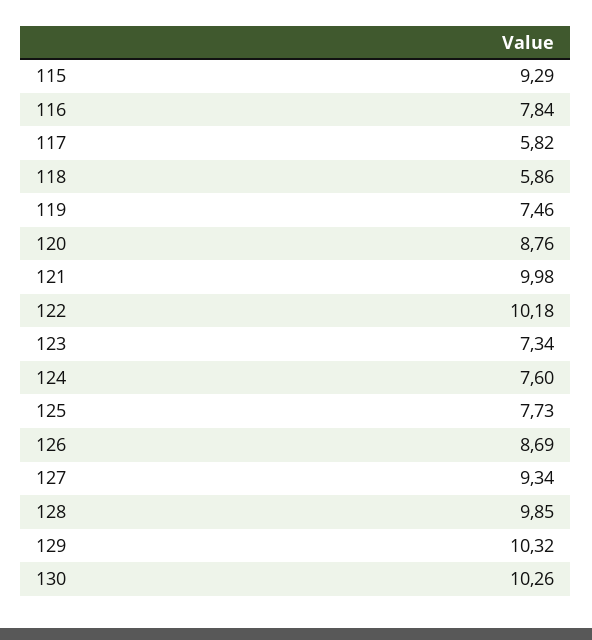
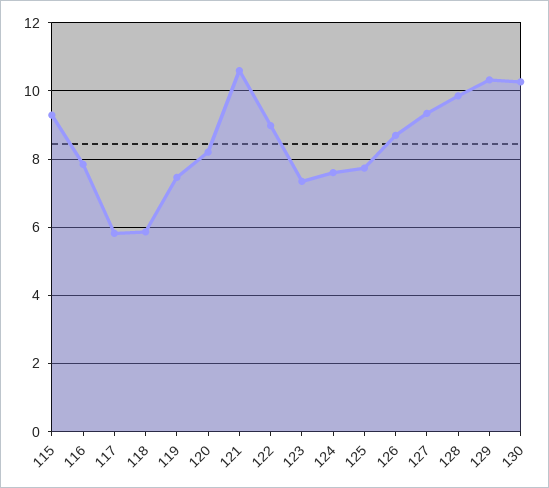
120: 8.76 -> 8.2
121: 9.98 -> 10.6
122: 10.18 -> 9

